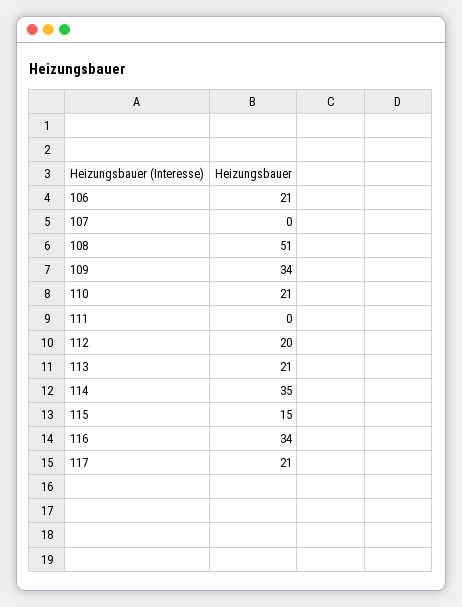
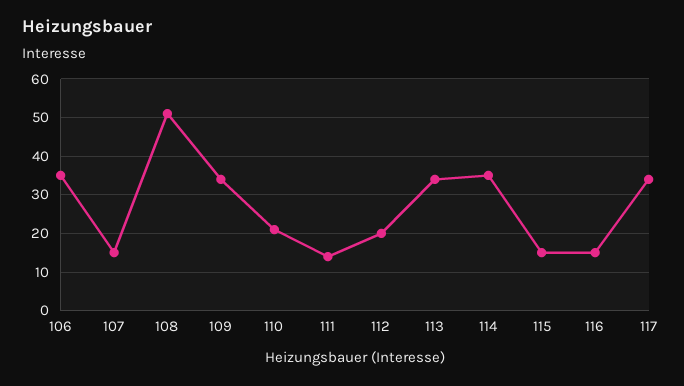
106: 21 -> 35
107: 0 -> 15
111: 0 -> 15
113: 21 -> 35
116: 34 -> 15
117: 21 -> 35

